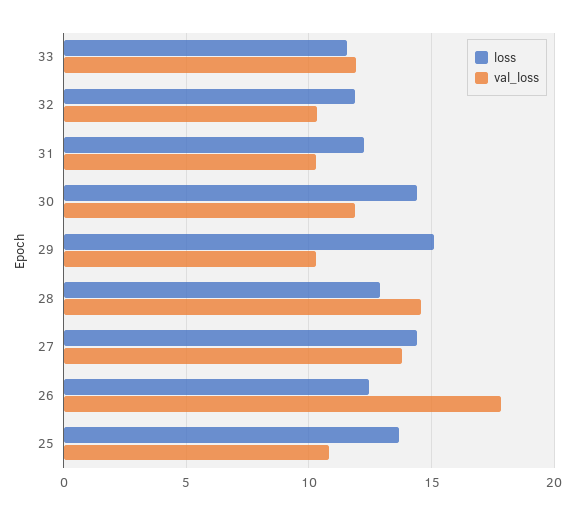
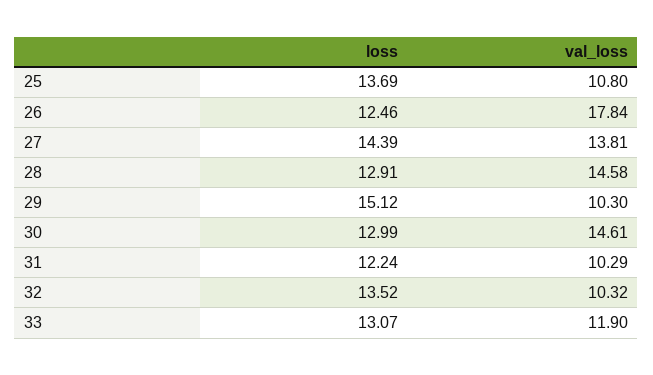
loss, 33: 11.5 -> 13.07
loss, 32: 12 -> 13.52
loss, 30: 14.5 -> 12.99
val_loss, 30: 12 -> 14.61

